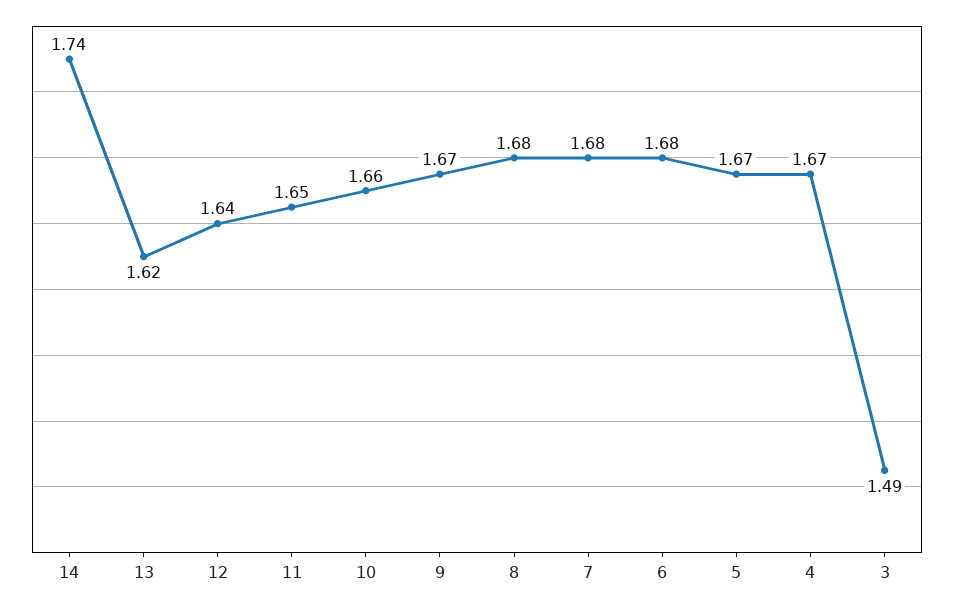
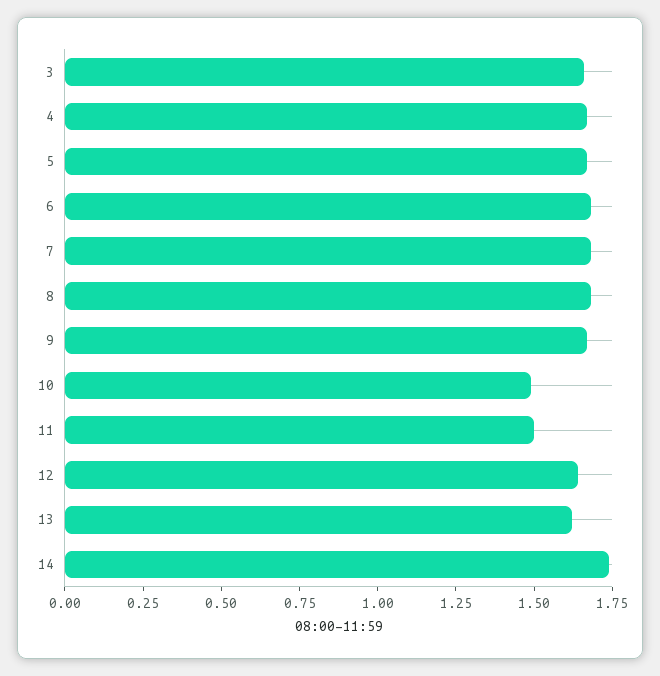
11: 1.65 -> 1.5
10: 1.66 -> 1.5
3: 1.49 -> 1.65

